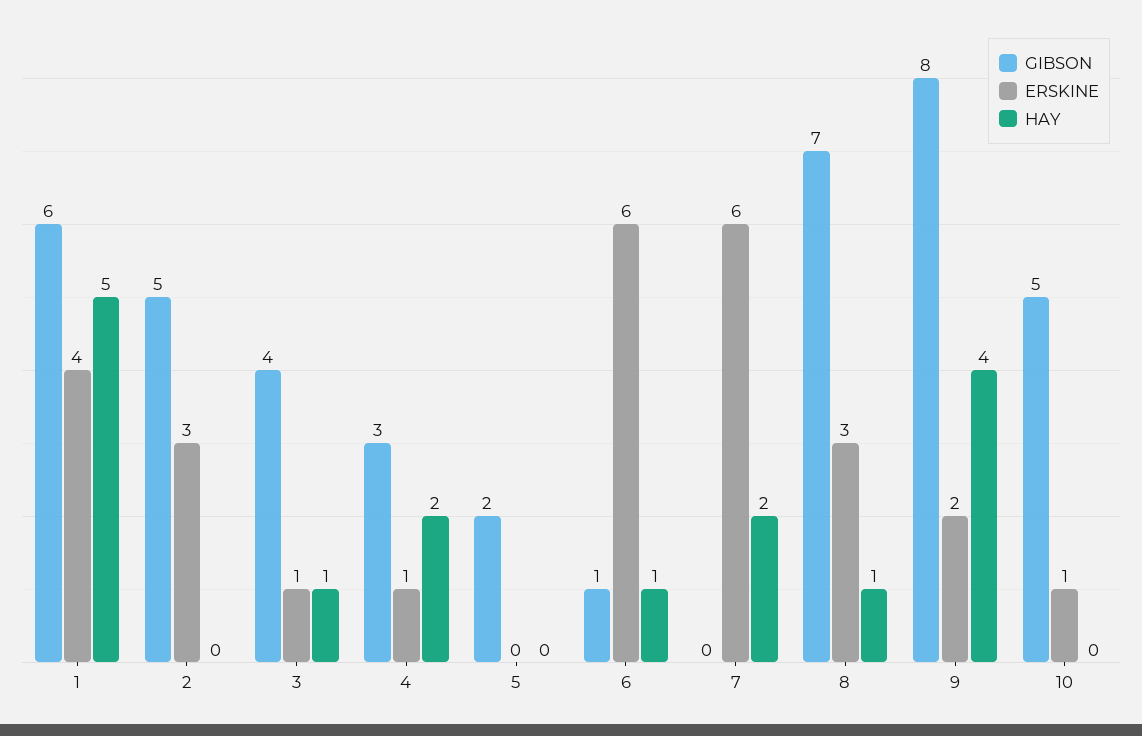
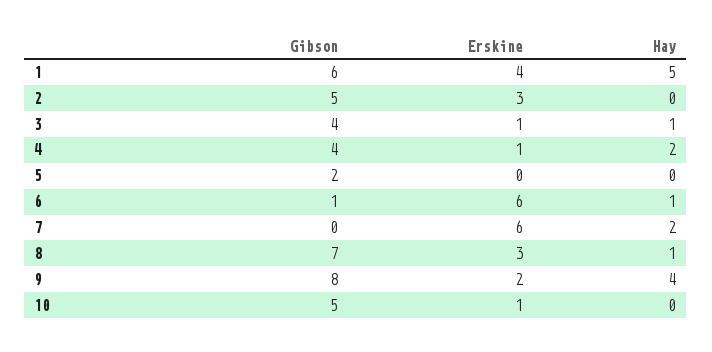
GIBSON, 4: 3 -> 4

